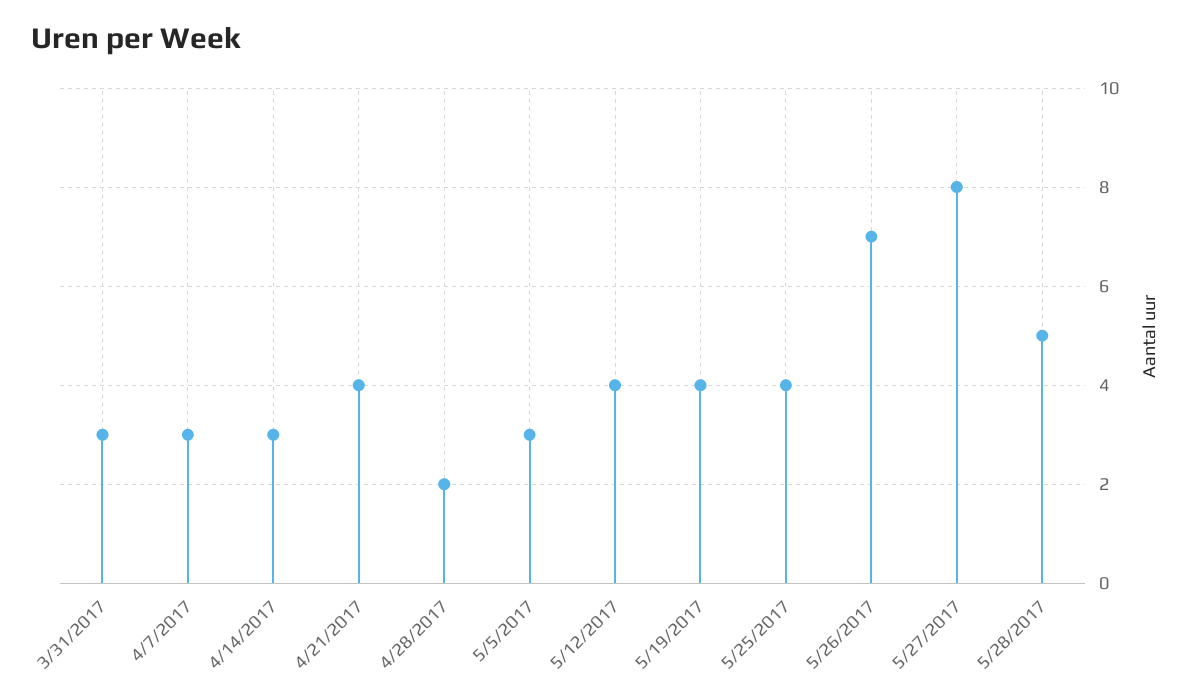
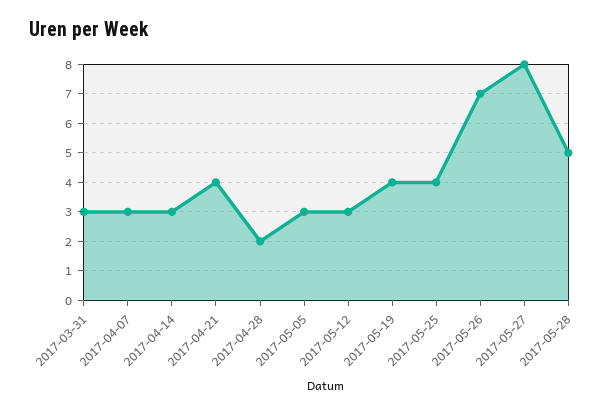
5/12/2017: 4 -> 3

